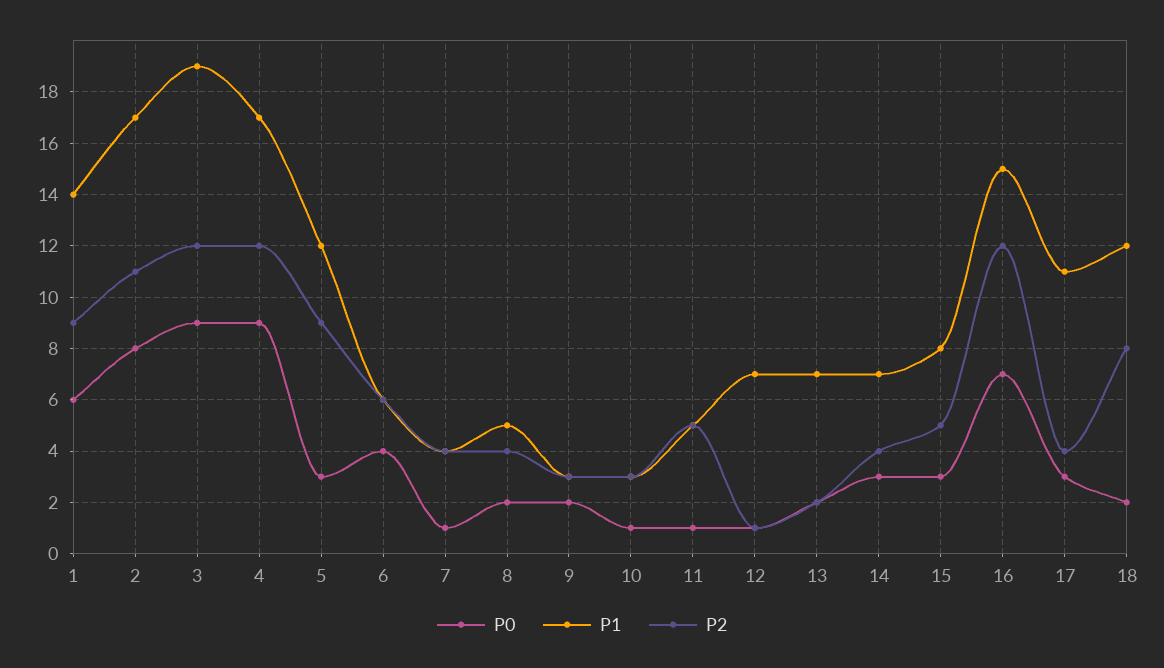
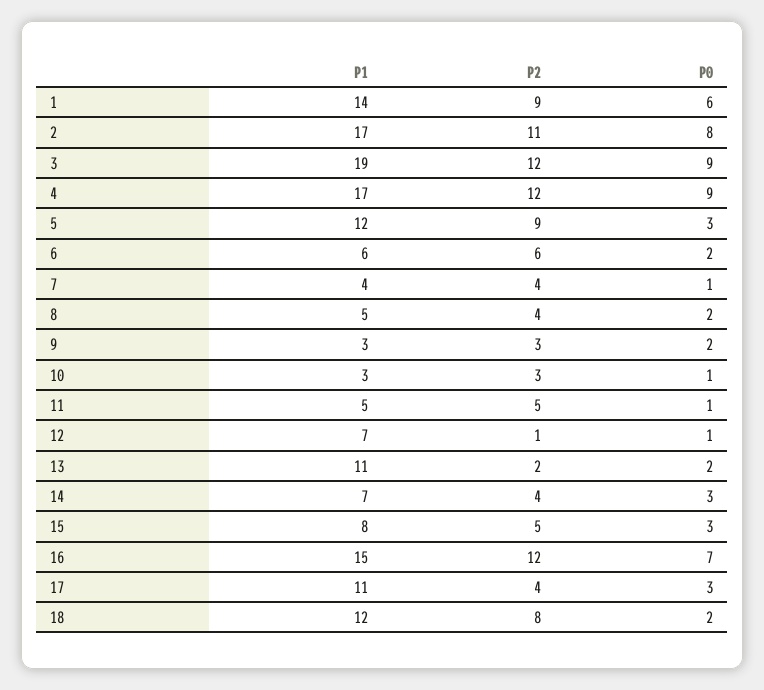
P0, 6: 4 -> 2
P1, 13: 7 -> 11

